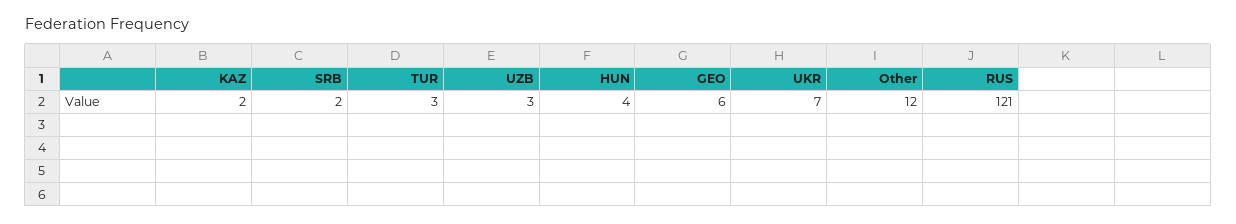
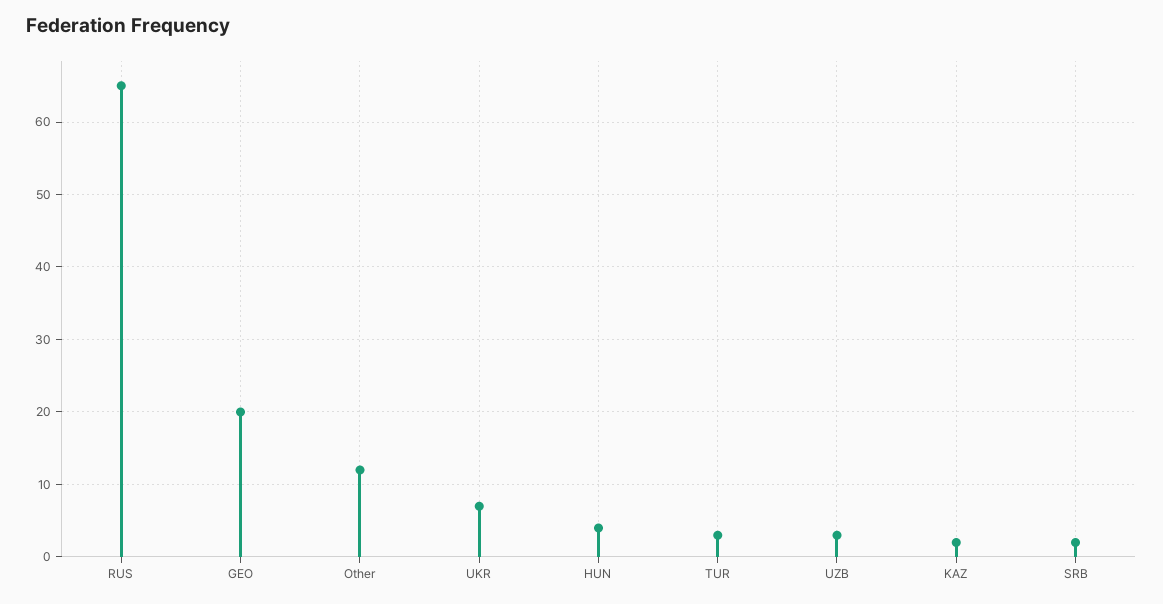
GEO: 6 -> 20
RUS: 121 -> 65

